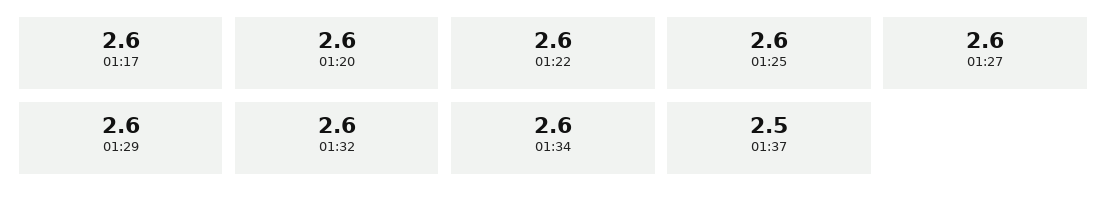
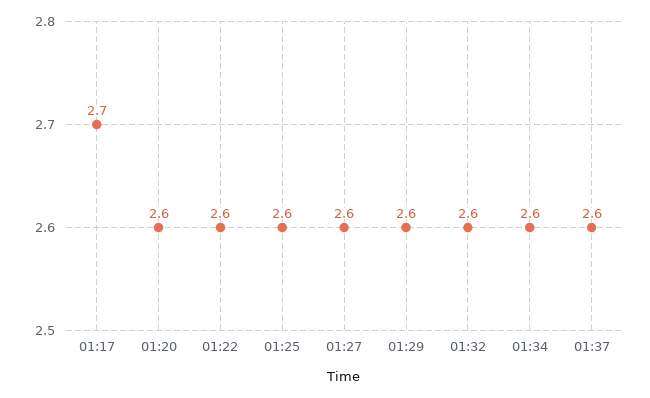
01:17: 2.6 -> 2.7
01:37: 2.5 -> 2.6

